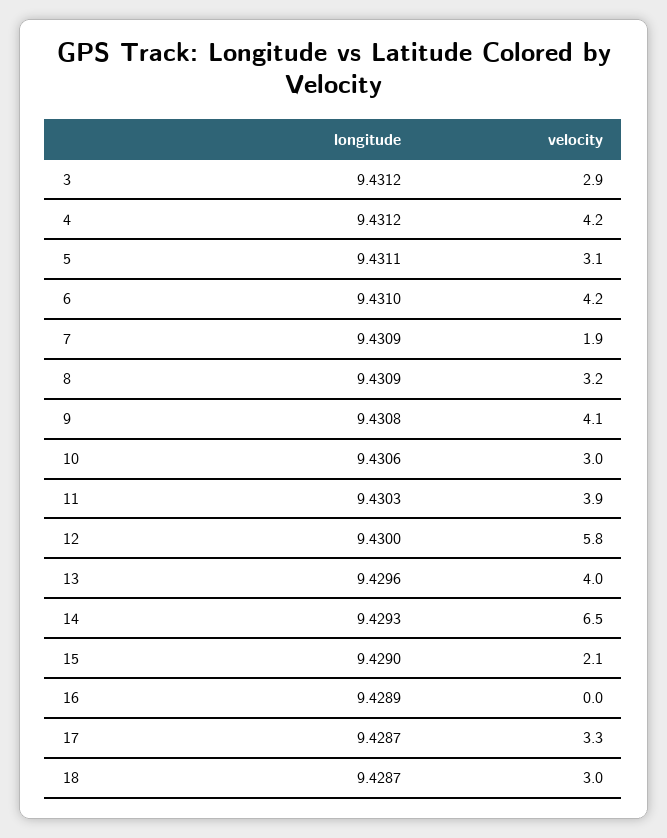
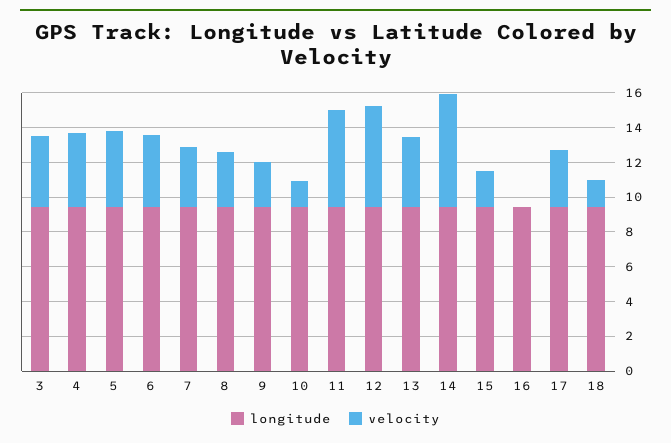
velocity, 3: 2.9 -> 4
velocity, 5: 3.1 -> 4.5
velocity, 7: 1.9 -> 3.5
velocity, 9: 4.1 -> 2.5
velocity, 10: 3 -> 1.5
velocity, 11: 3.9 -> 5.5
velocity, 18: 3 -> 1.5

